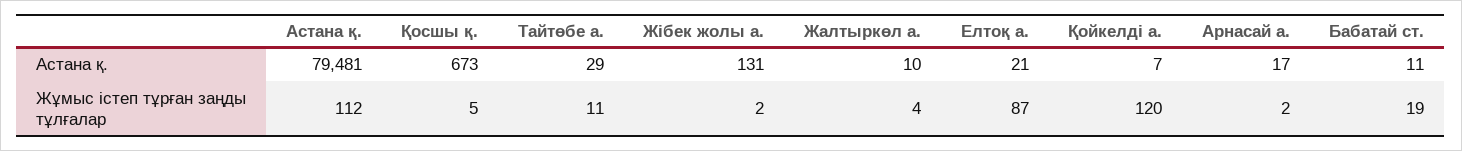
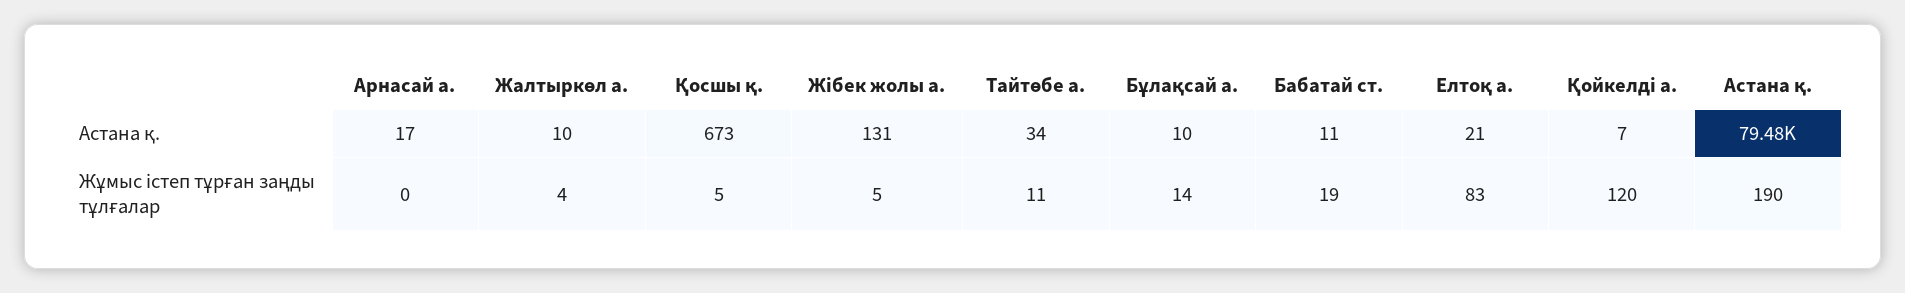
Тайтөбе а., Астана қ.: 29 -> 34
Астана қ., Жұмыс істеп тұрған заңды тұлғалар: 112 -> 190
Жібек жолы а., Жұмыс істеп тұрған заңды тұлғалар: 2 -> 5
Елтоқ а., Жұмыс істеп тұрған заңды тұлғалар: 87 -> 83
Арнасай а., Жұмыс істеп тұрған заңды тұлғалар: 2 -> 0
Бұлақсай а., Астана қ.: none -> 10
Бұлақсай а., Жұмыс істеп тұрған заңды тұлғалар: none -> 14

